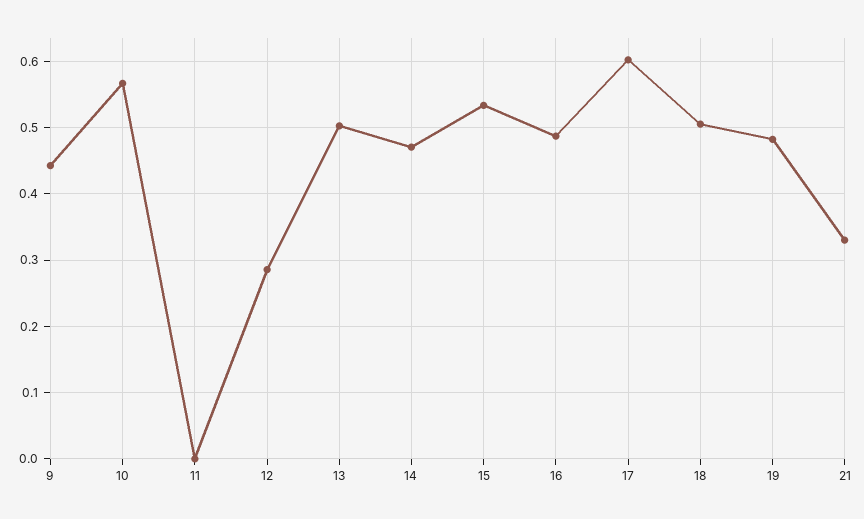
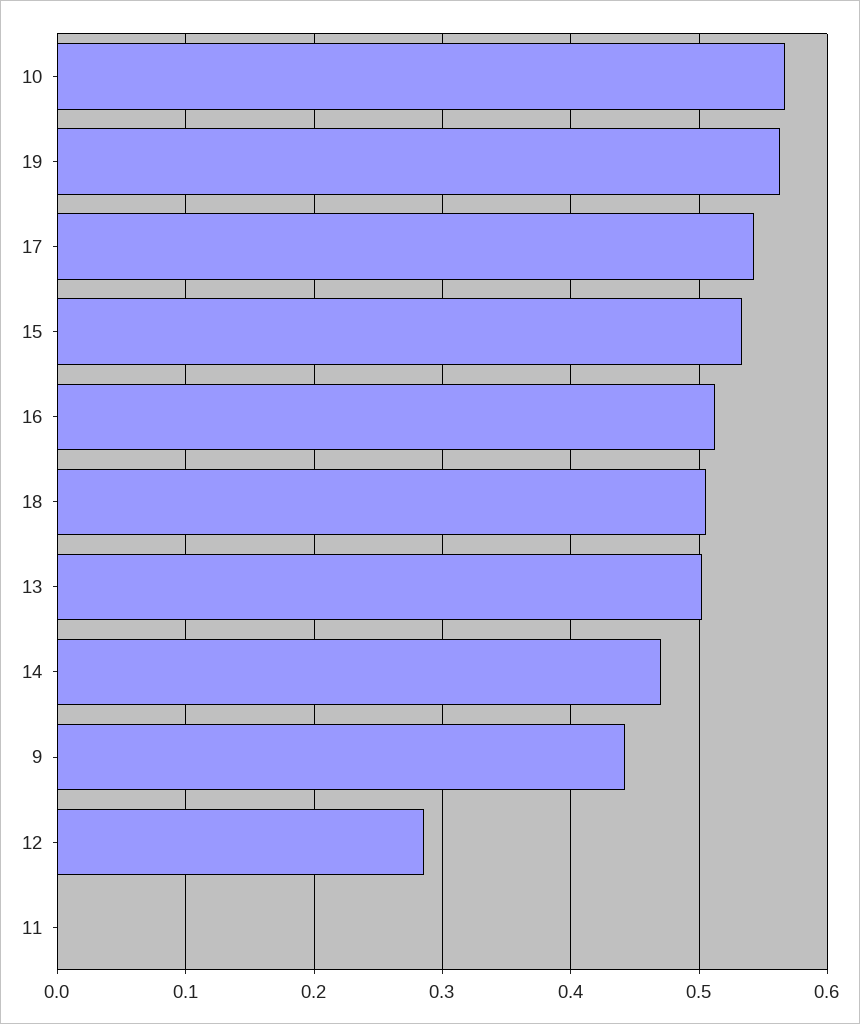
16: 0.49 -> 0.51
17: 0.6 -> 0.54
19: 0.48 -> 0.56
21: 0.33 -> none

